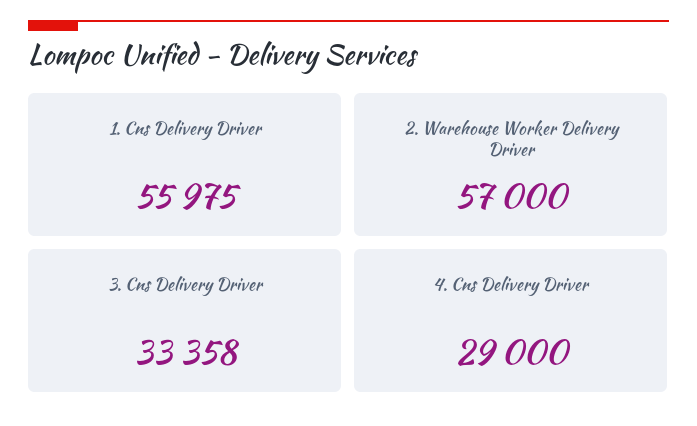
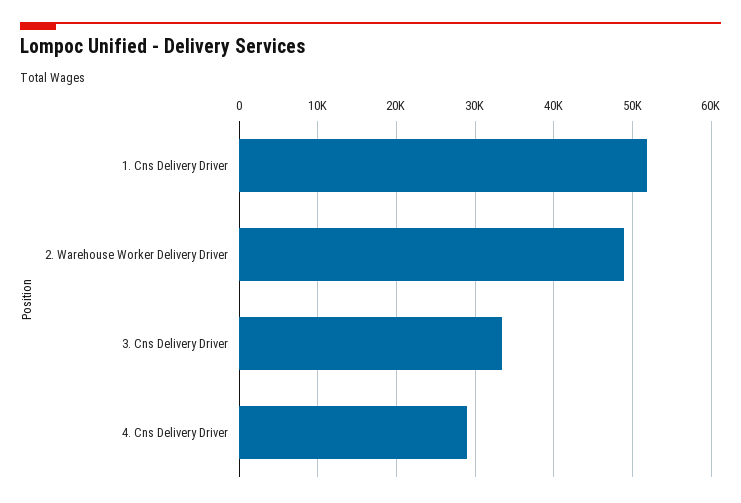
1. Cns Delivery Driver: 55975 -> 52000
2. Warehouse Worker Delivery Driver: 57000 -> 49000

